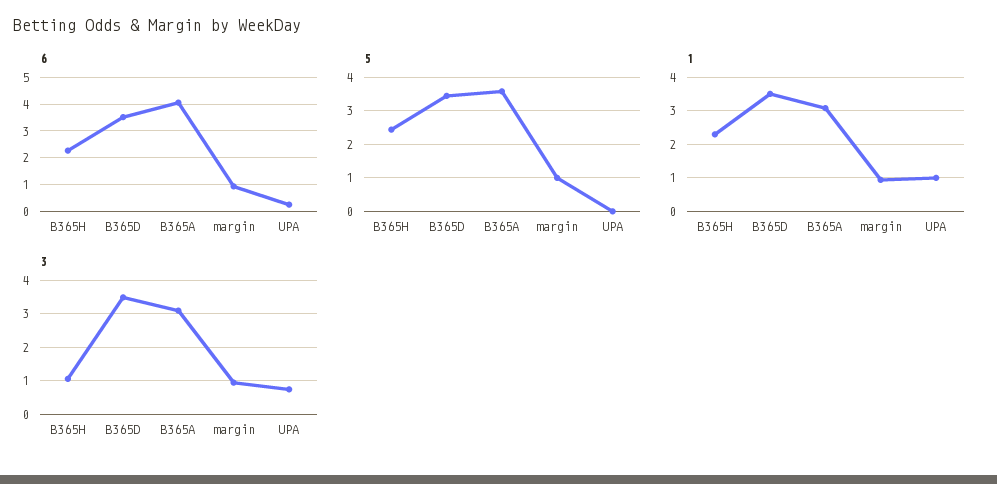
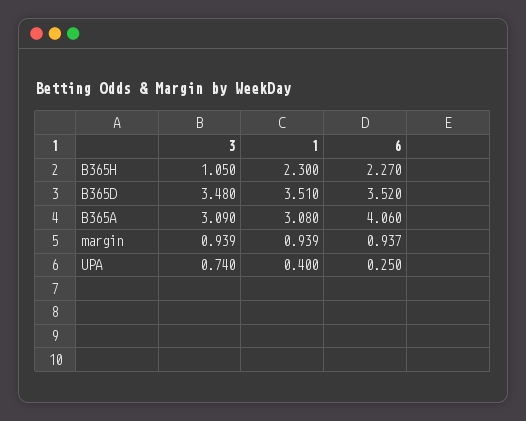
5, B365H: 2.4 -> none
5, B365D: 3.4 -> none
5, B365A: 3.6 -> none
5, margin: 1 -> none
5, UPA: 0 -> none
1, UPA: 1 -> 0.4

